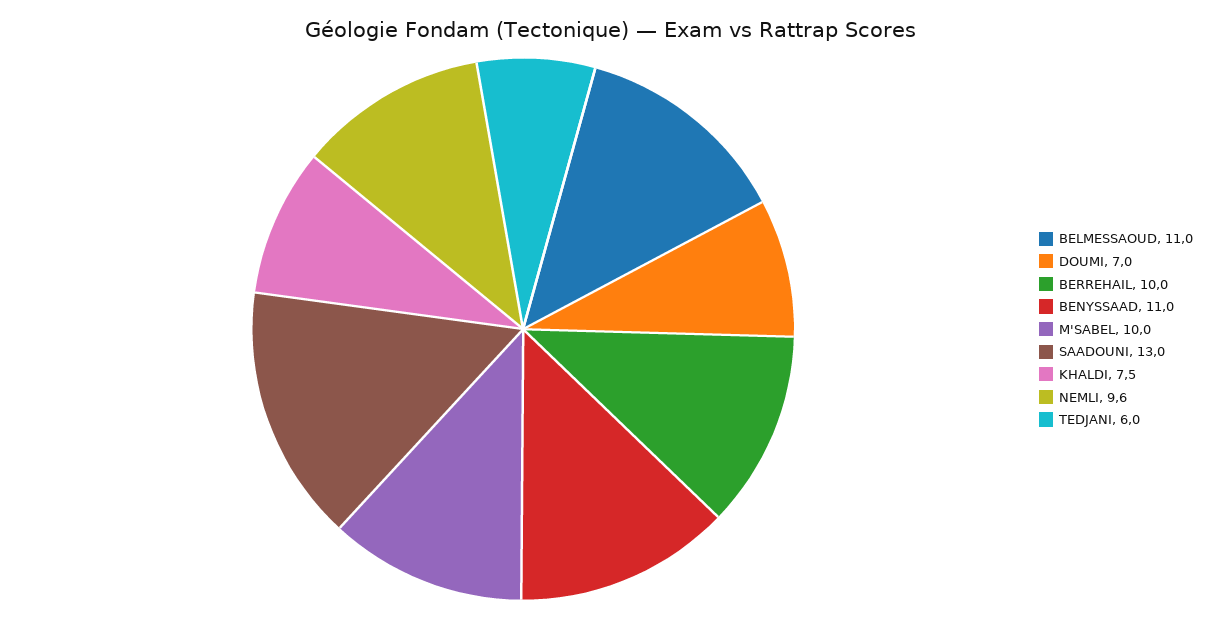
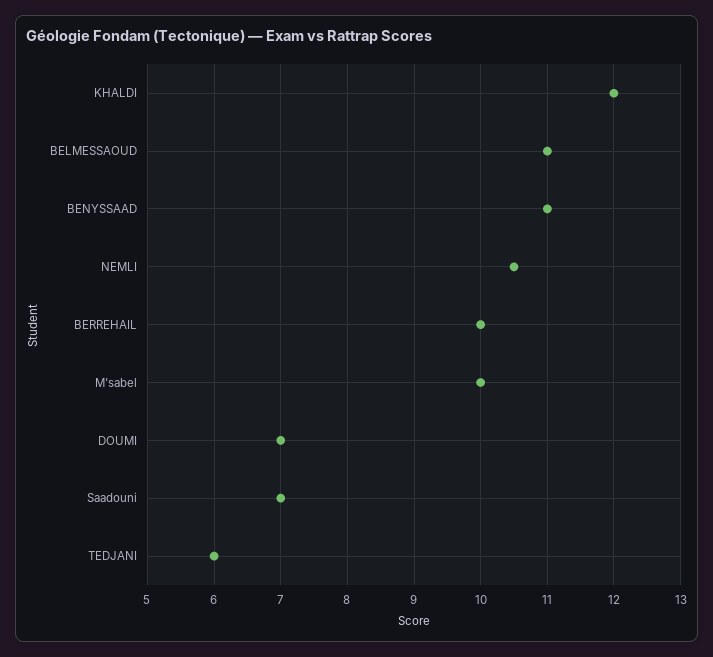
SAADOUNI: 13 -> 7
KHALDI: 7.5 -> 12
NEMLI: 9.6 -> 10.5

